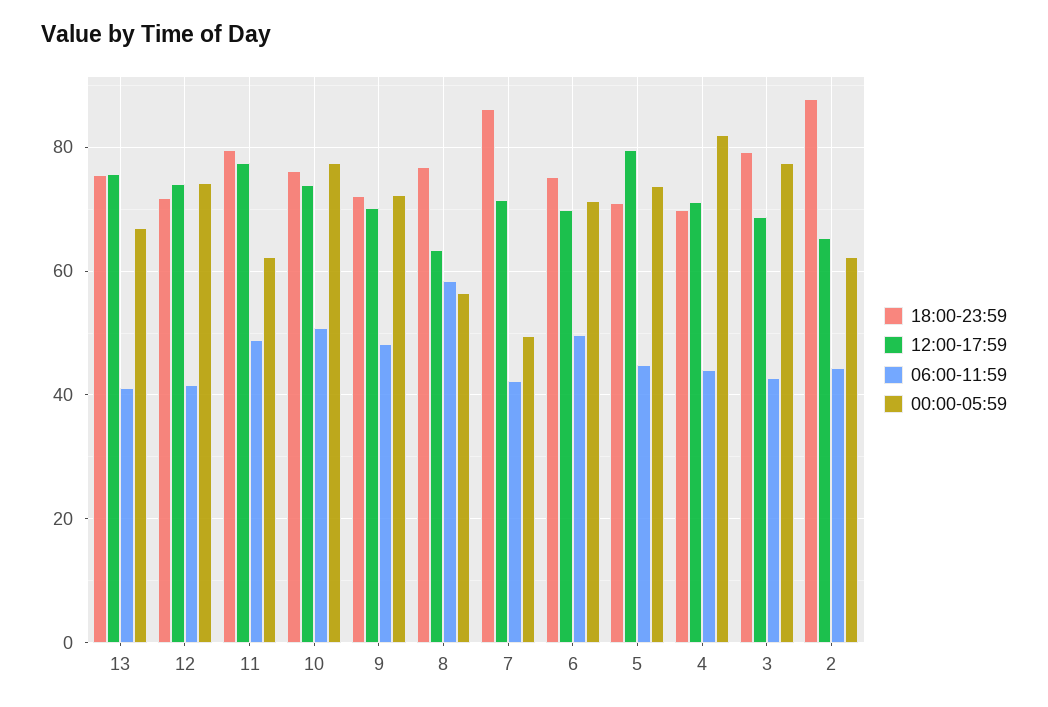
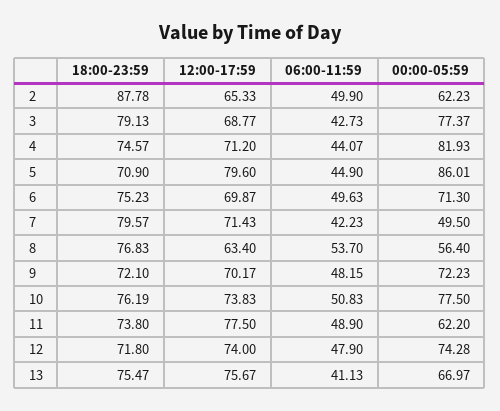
06:00-11:59, 12: 42 -> 47.9
18:00-23:59, 11: 80 -> 73.8
06:00-11:59, 8: 58 -> 53.7
18:00-23:59, 7: 86 -> 79.57
00:00-05:59, 5: 74 -> 86.01
18:00-23:59, 4: 70 -> 74.57
06:00-11:59, 2: 44 -> 49.9

